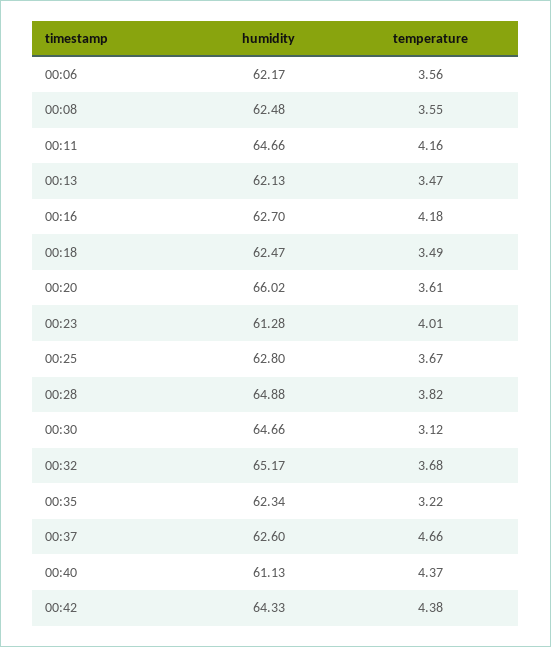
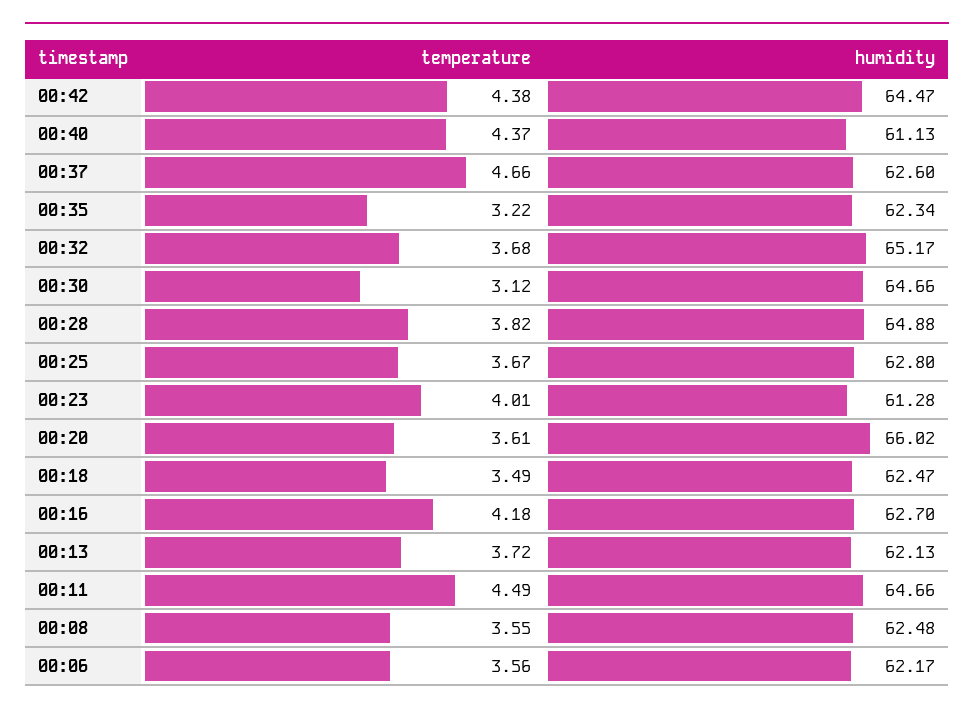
temperature, 00:11: 4.16 -> 4.49
temperature, 00:13: 3.47 -> 3.72
humidity, 00:42: 64.33 -> 64.47

